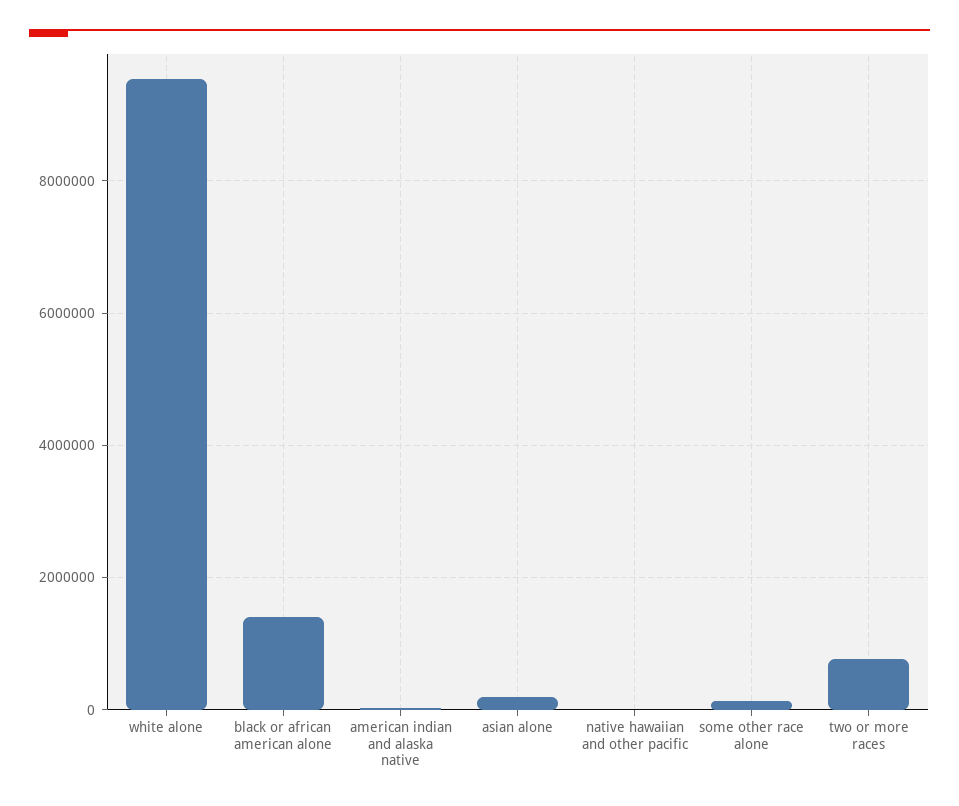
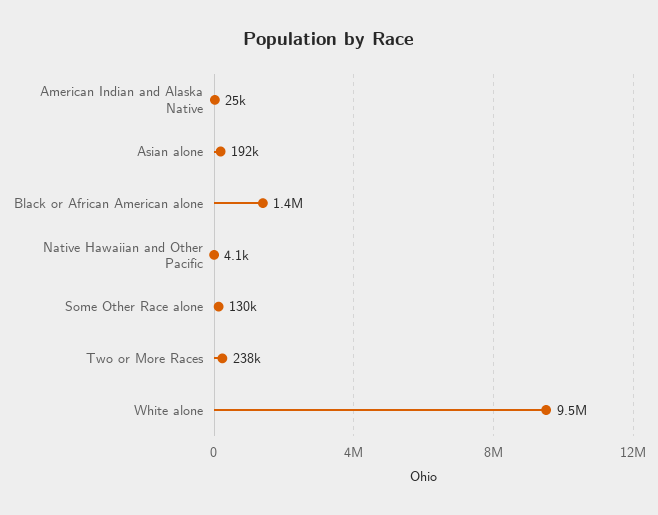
two or more races: 800000 -> 238000

